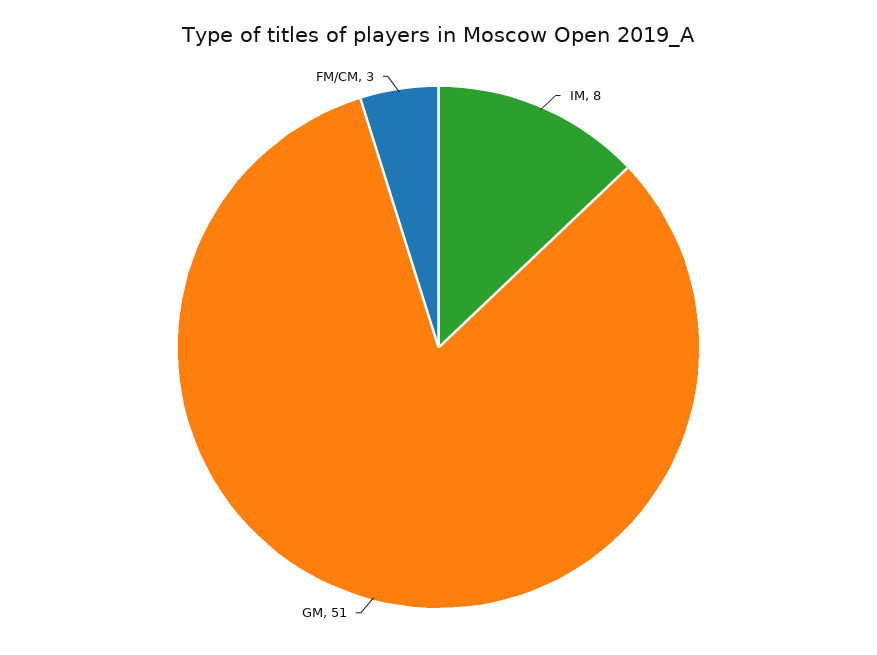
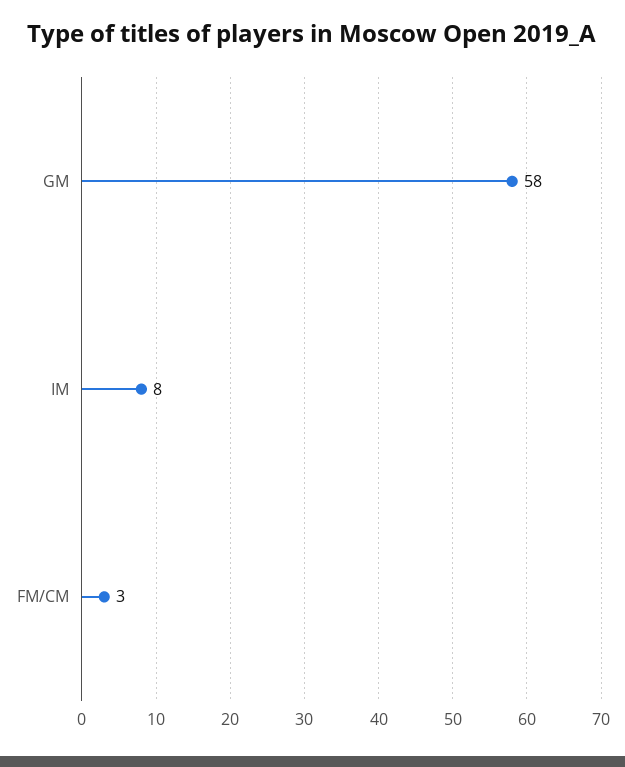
GM: 51 -> 58

